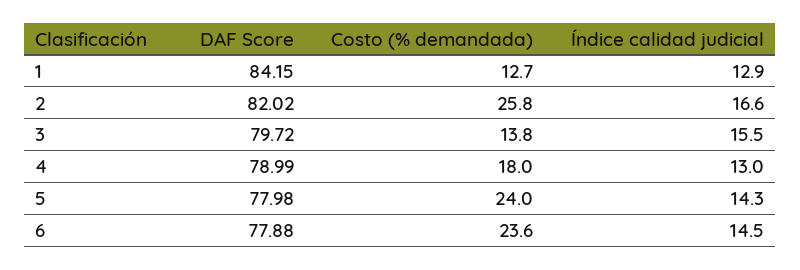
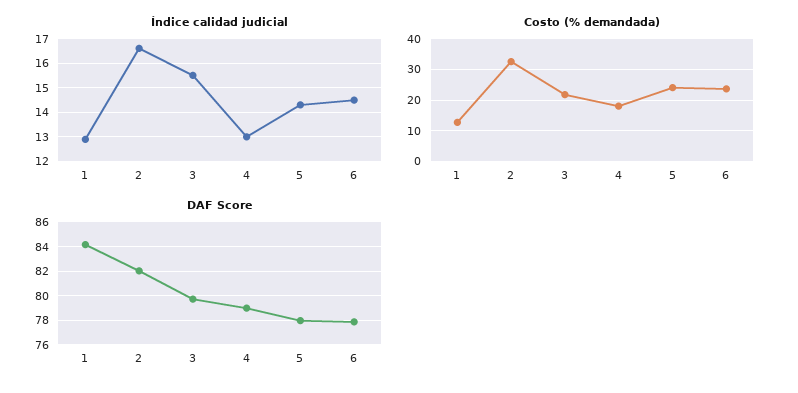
Costo (% demandada), 2: 25.8 -> 32
Costo (% demandada), 3: 13.8 -> 22

